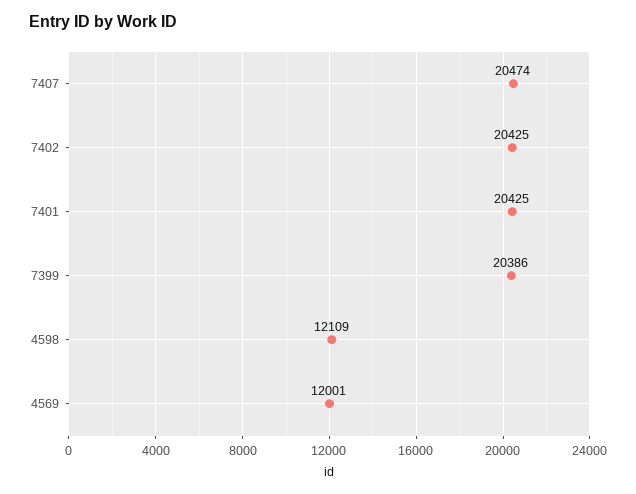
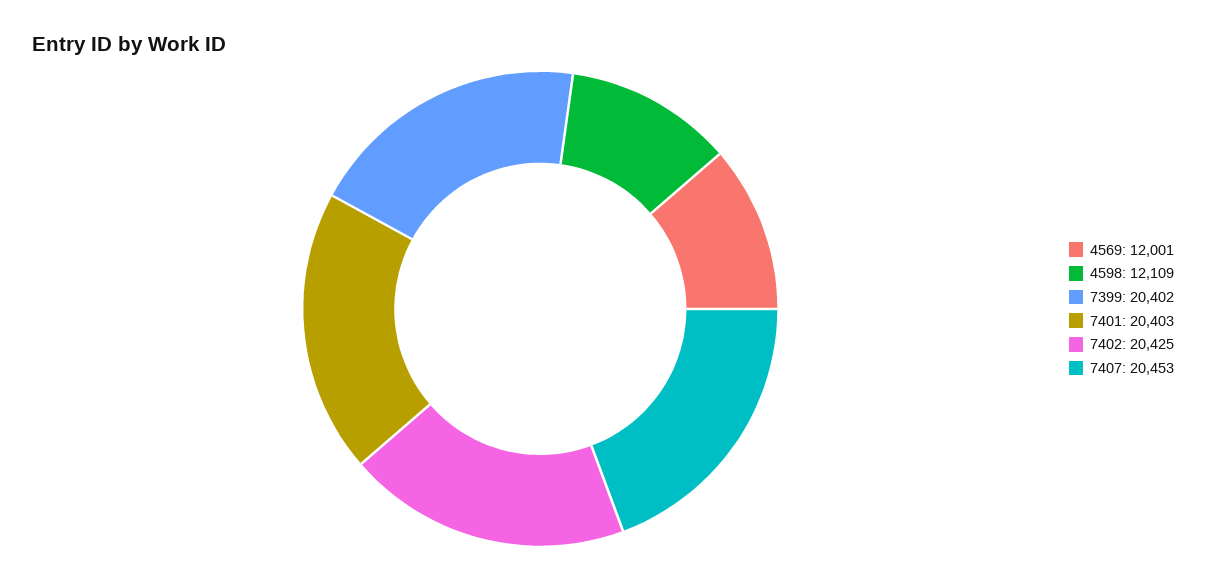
7407: 20474 -> 20453
7401: 20425 -> 20403
7399: 20386 -> 20402

